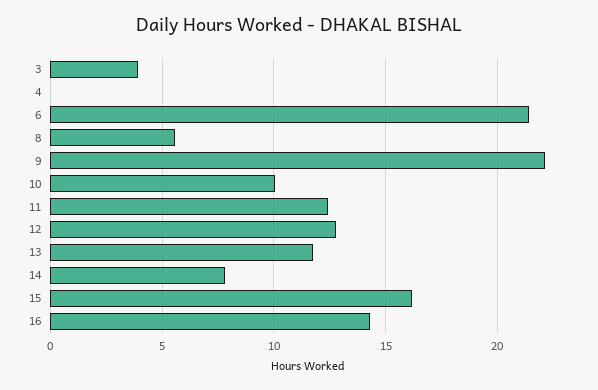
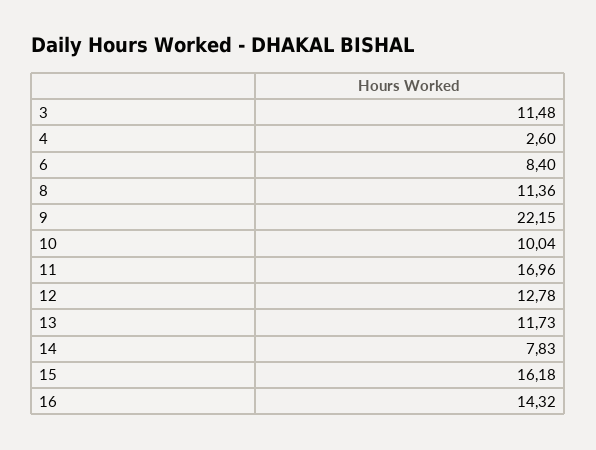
3: 4 -> 11.48
4: 0 -> 2.6
6: 21.5 -> 8.4
8: 5.5 -> 11.36
11: 12.5 -> 16.96

